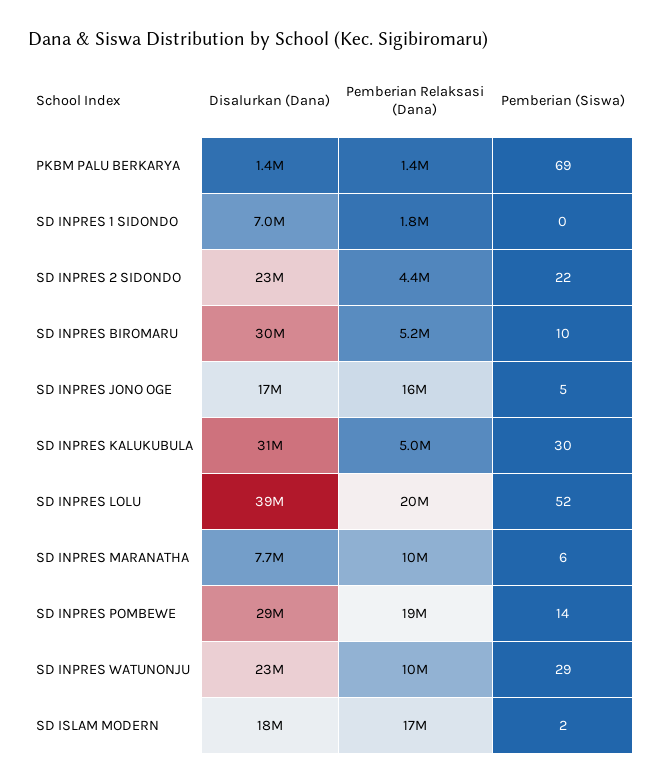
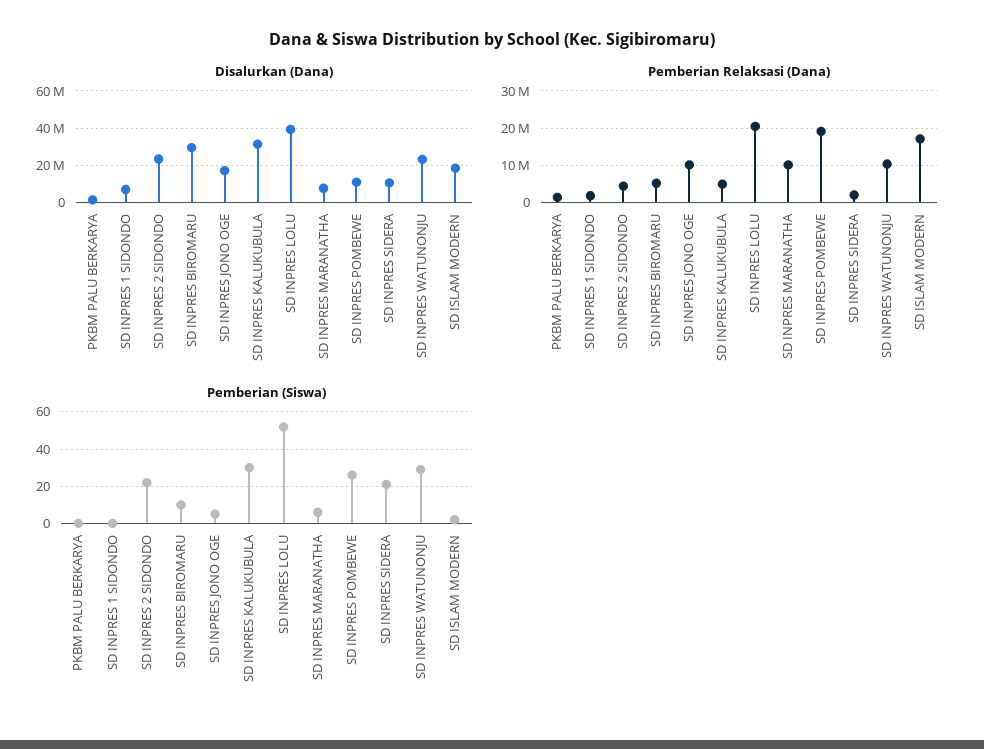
Pemberian (Siswa), PKBM PALU BERKARYA: 69 -> 0
Pemberian Relaksasi (Dana), SD INPRES JONO OGE: 16000000 -> 10000000
Disalurkan (Dana), SD INPRES POMBEWE: 29000000 -> 10000000
Pemberian (Siswa), SD INPRES POMBEWE: 14 -> 25
Disalurkan (Dana), SD INPRES SIDERA: none -> 10000000
Pemberian Relaksasi (Dana), SD INPRES SIDERA: none -> 2000000
Pemberian (Siswa), SD INPRES SIDERA: none -> 20

